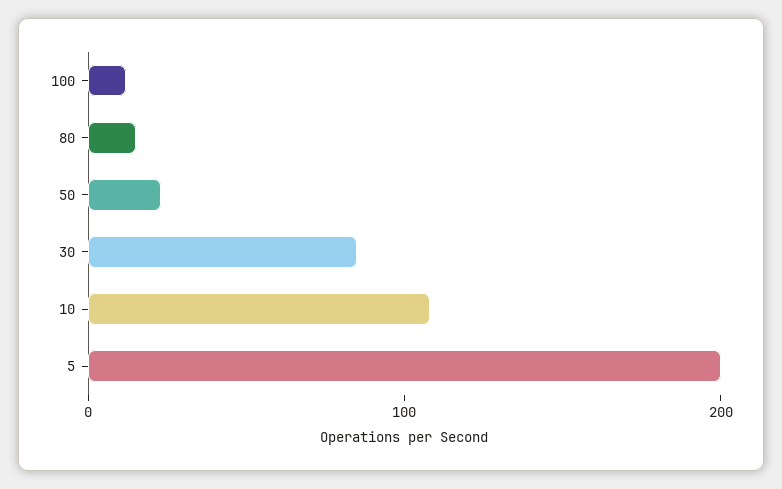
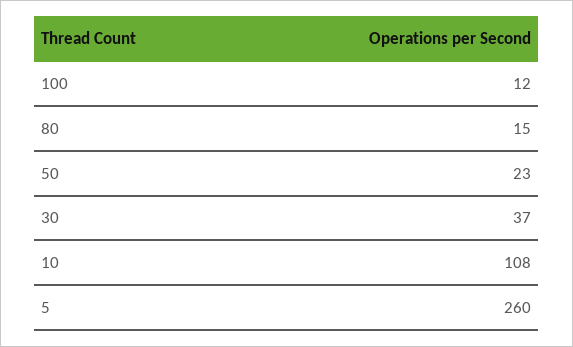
30: 80 -> 37
5: 200 -> 260

